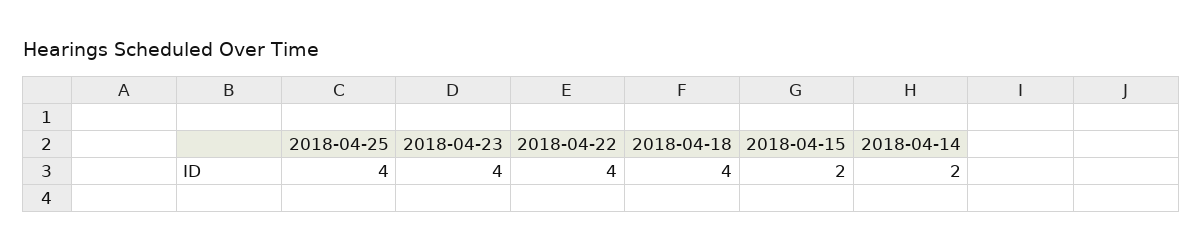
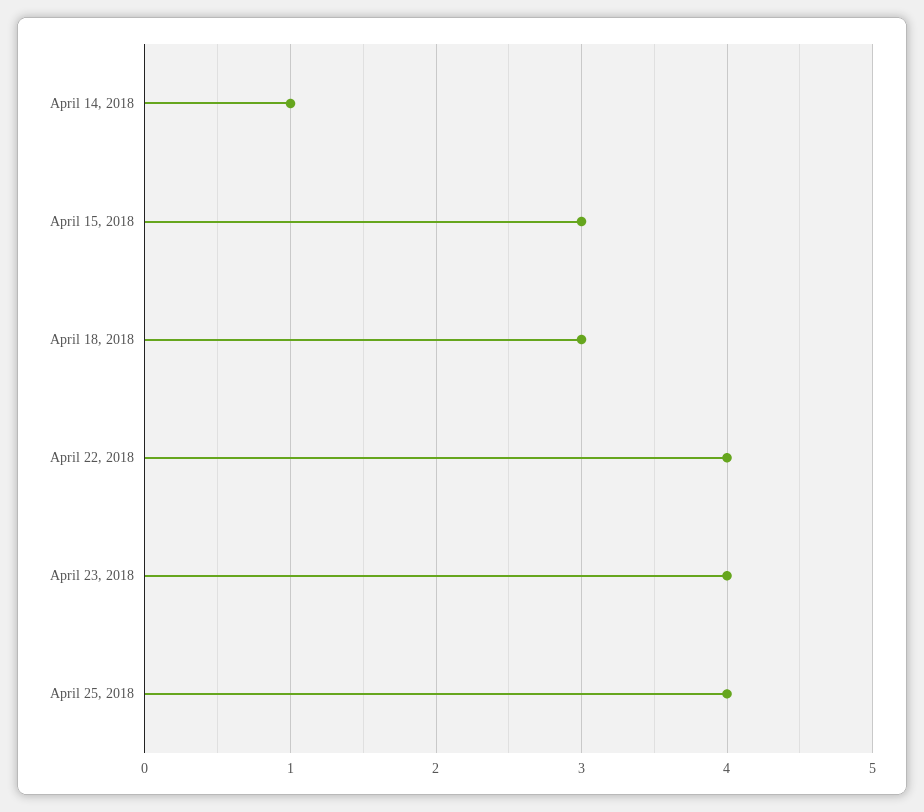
2018-04-18: 4 -> 3
2018-04-15: 2 -> 3
2018-04-14: 2 -> 1

